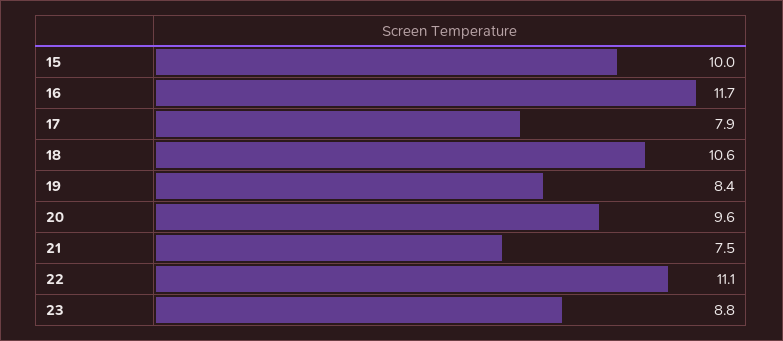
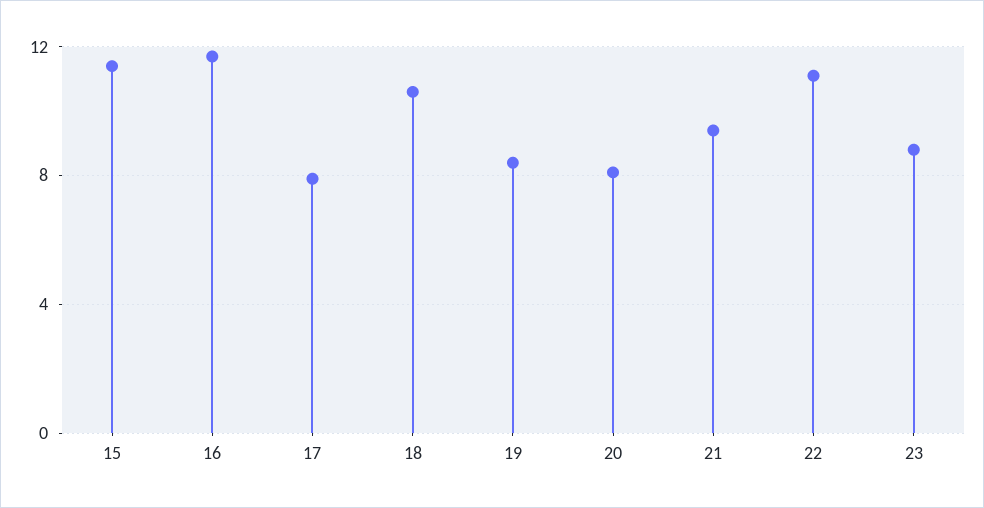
15: 10 -> 11.5
20: 9.6 -> 8
21: 7.5 -> 9.5

